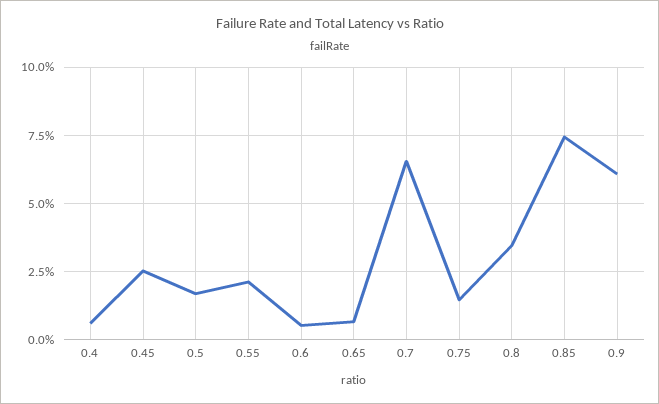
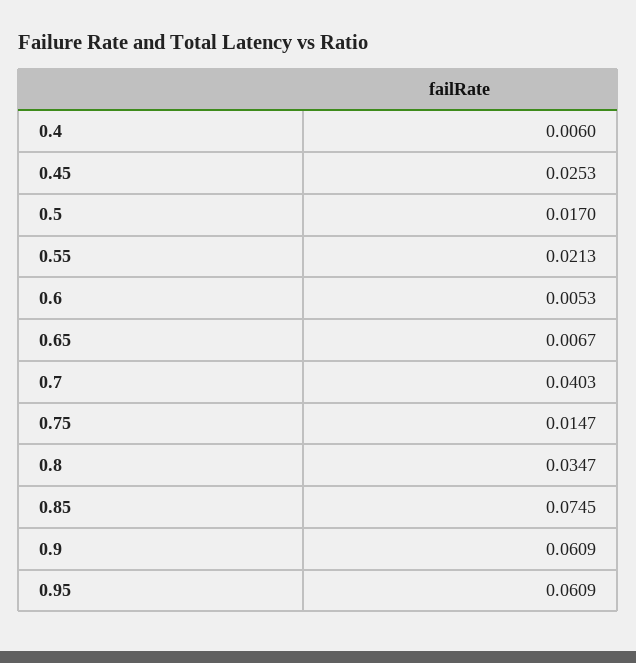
0.7: 0.065 -> 0.0403
0.95: none -> 0.0609

